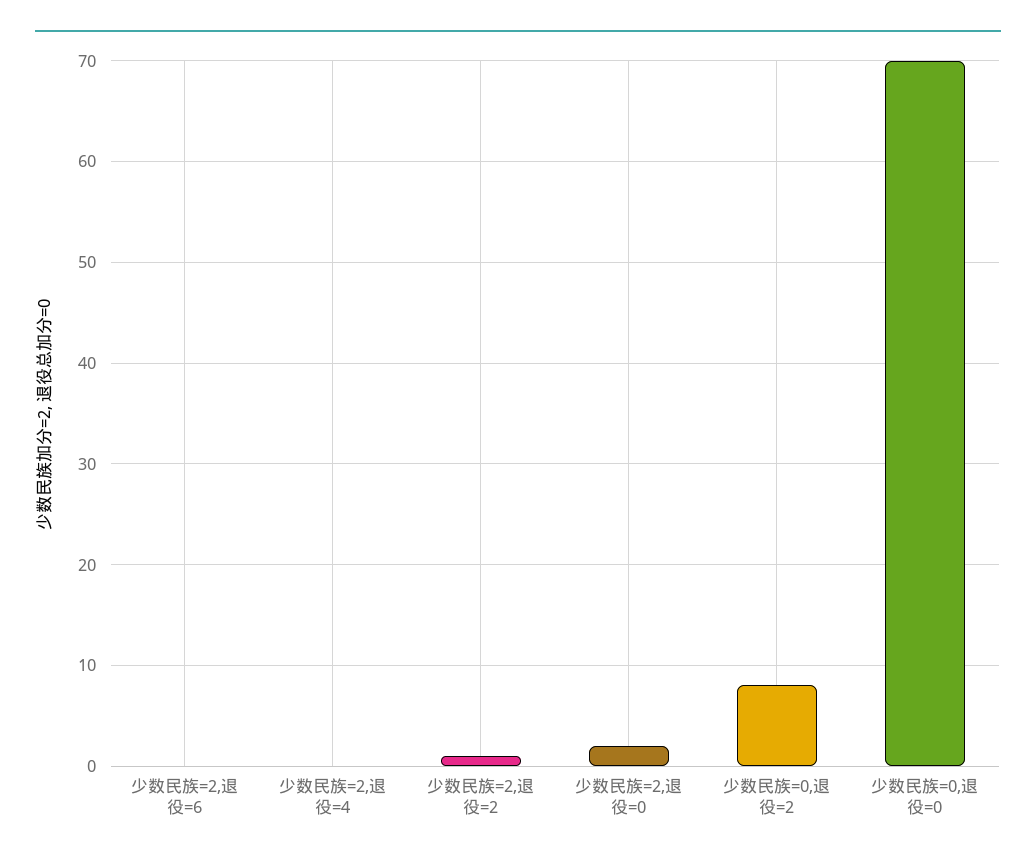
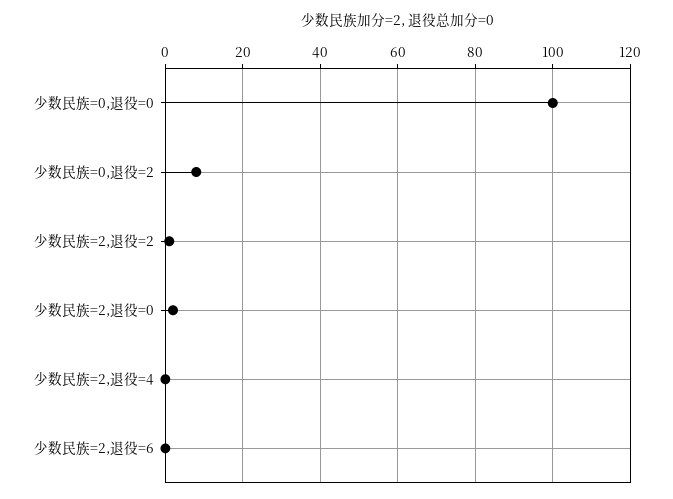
少数民族=0,退役=0: 70 -> 100

